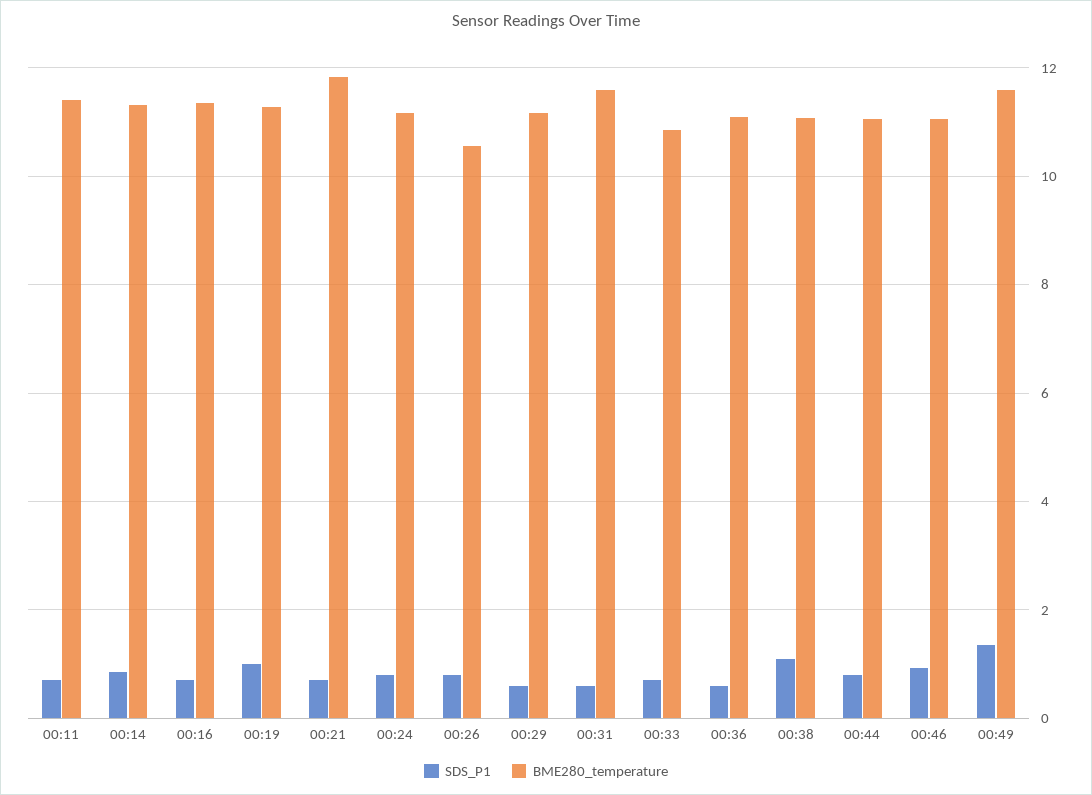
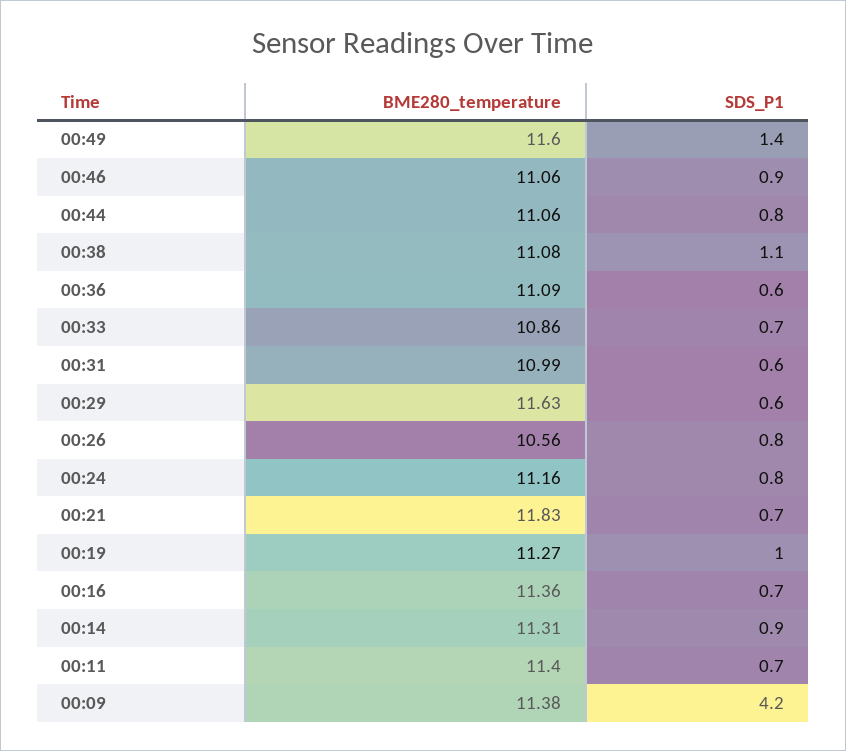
BME280_temperature, 00:29: 11.2 -> 11.63
BME280_temperature, 00:31: 11.6 -> 10.99
BME280_temperature, 00:09: none -> 11.38
SDS_P1, 00:09: none -> 4.2

